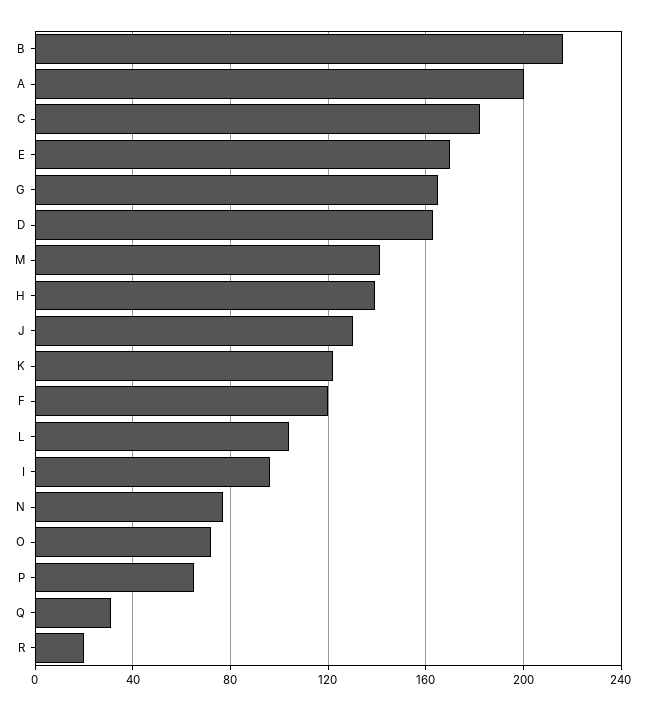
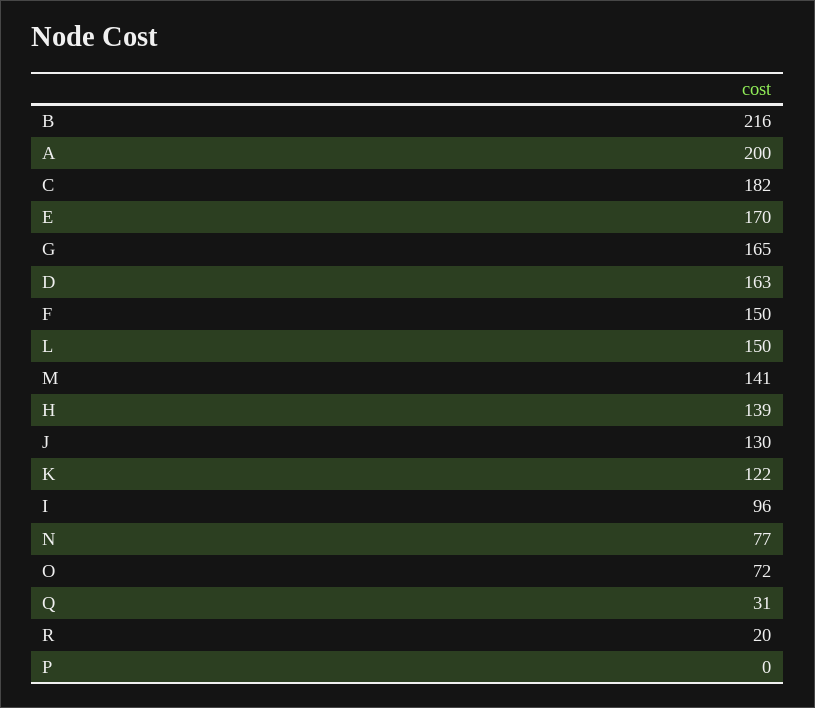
F: 120 -> 150
L: 105 -> 150
P: 65 -> 0

